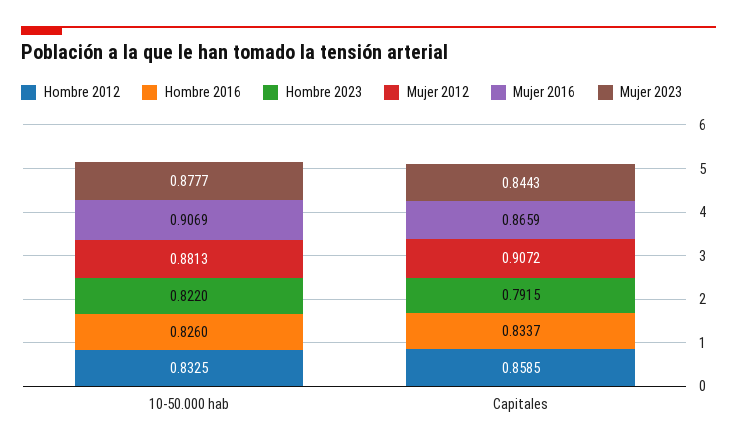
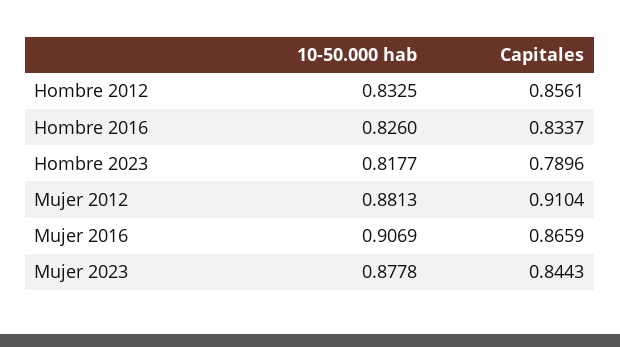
Hombre 2023, 10-50.000 hab: 0.822 -> 0.8177
Mujer 2023, 10-50.000 hab: 0.8777 -> 0.8778
Hombre 2012, Capitales: 0.8585 -> 0.8561
Hombre 2023, Capitales: 0.7915 -> 0.7896
Mujer 2012, Capitales: 0.9072 -> 0.9104

